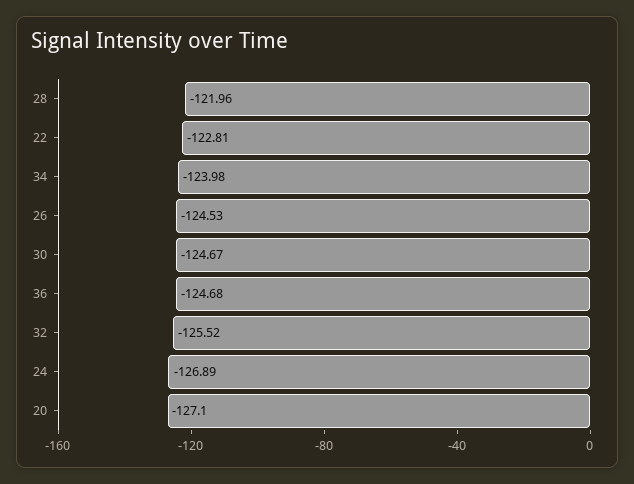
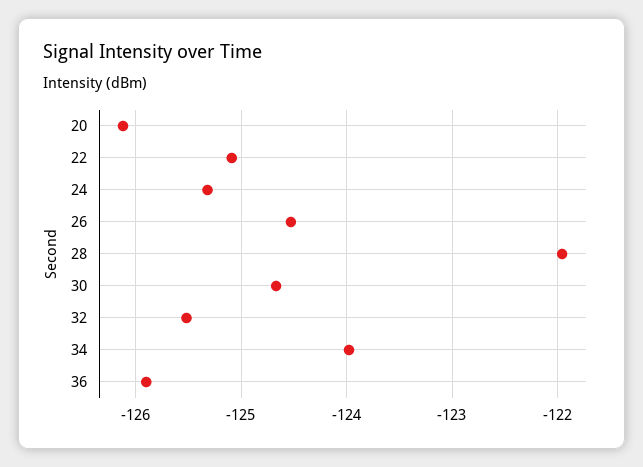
22: -122.81 -> -125.1
36: -124.68 -> -125.9
24: -126.89 -> -125.3
20: -127.1 -> -126.1

